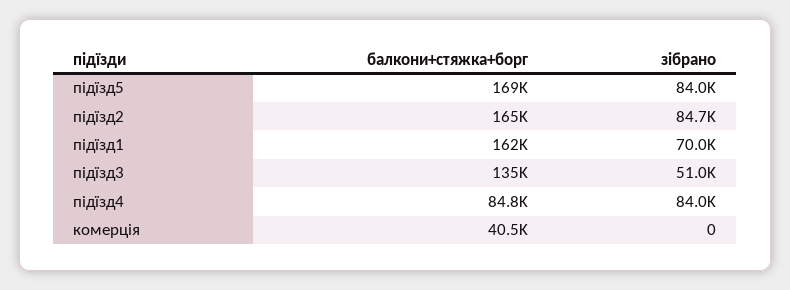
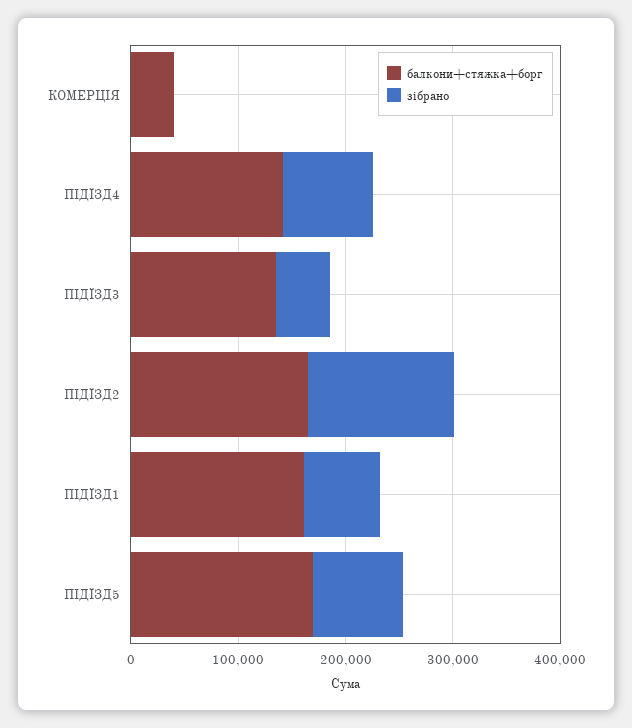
зібрано, підїзд2: 84700 -> 140000
балкони+стяжка+борг, підїзд4: 84800 -> 140000

